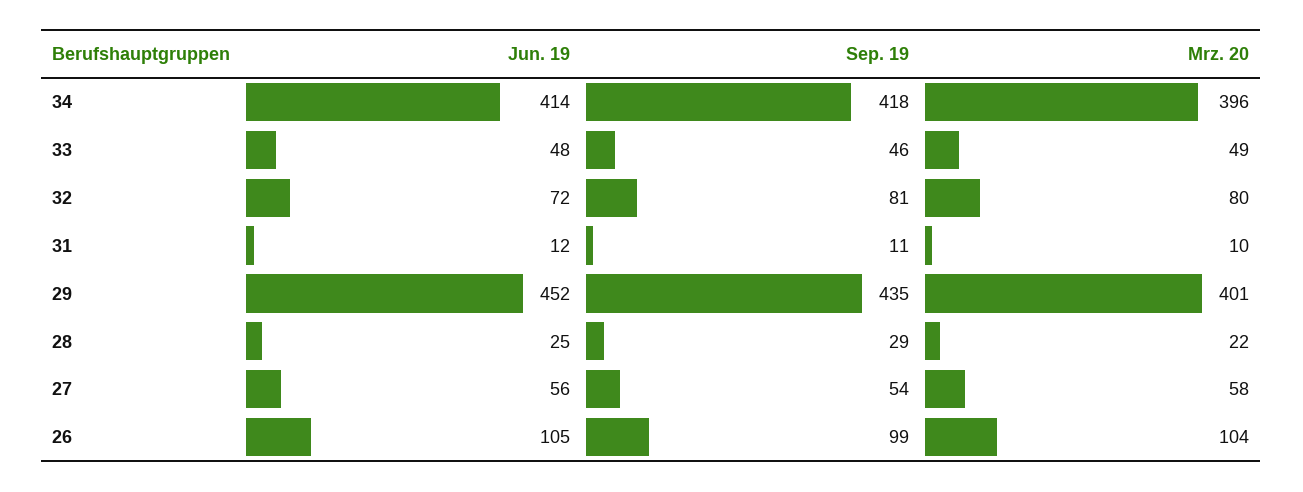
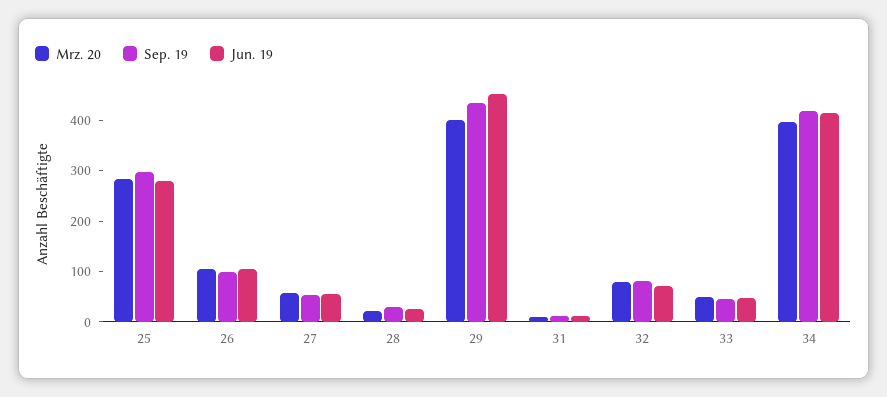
Mrz. 20, 25: none -> 280
Sep. 19, 25: none -> 300
Jun. 19, 25: none -> 280

